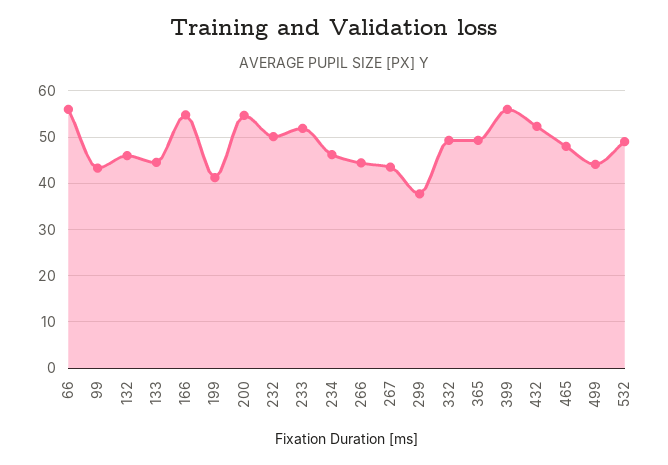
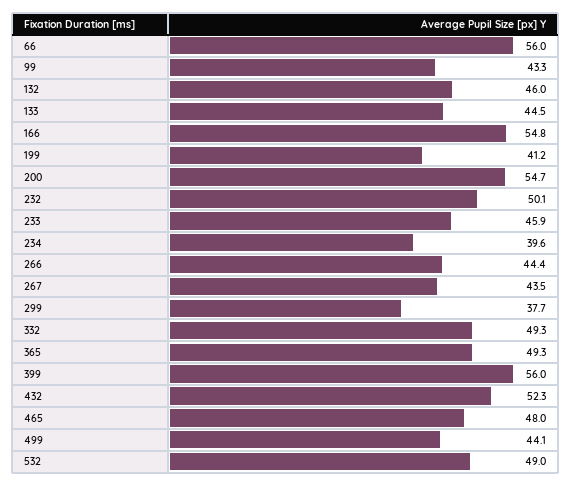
233: 52 -> 45.9
234: 46 -> 39.6

